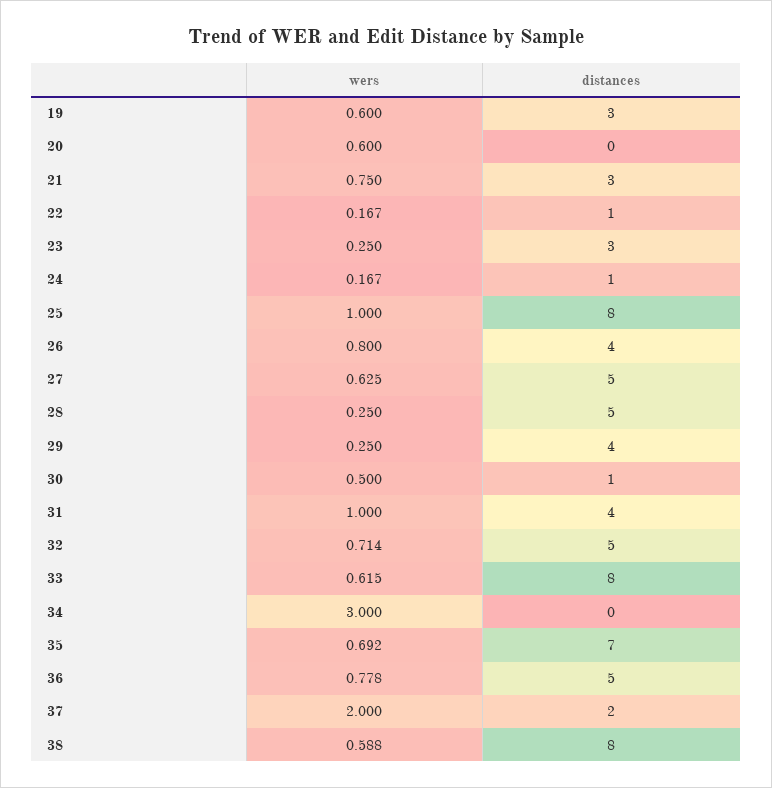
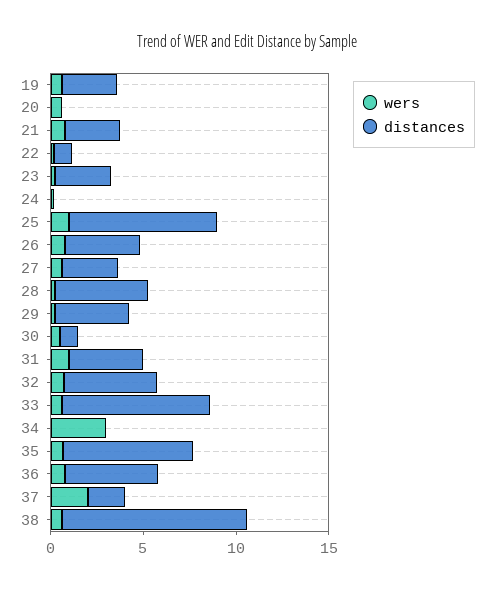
distances, 24: 1 -> 0
distances, 27: 5 -> 3
distances, 38: 8 -> 10

